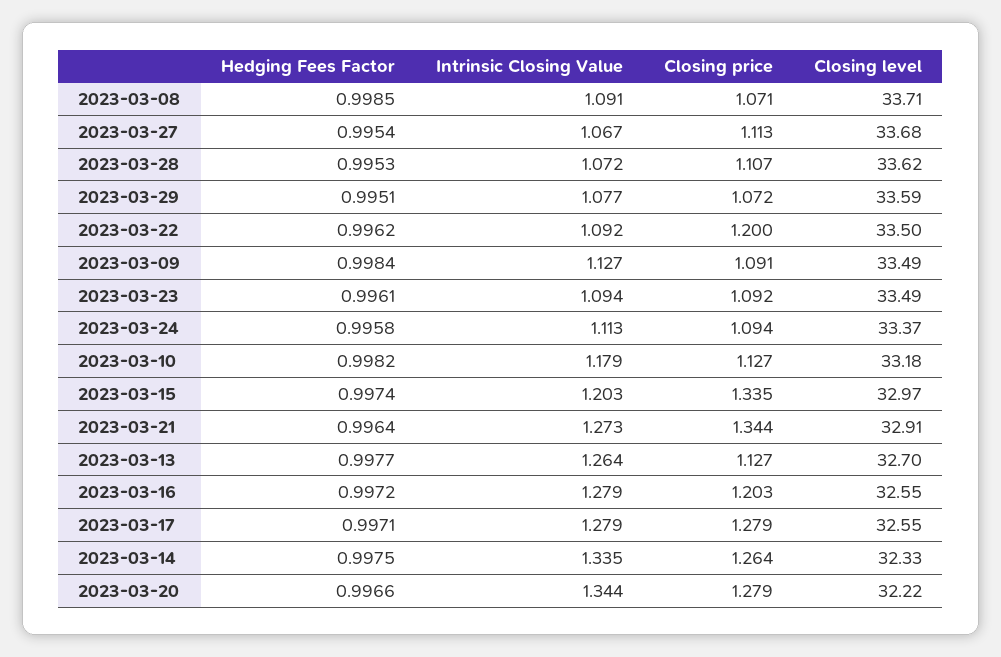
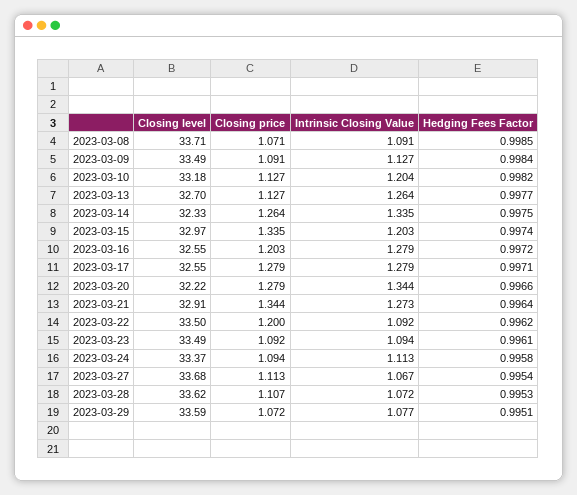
Intrinsic Closing Value, 2023-03-10: 1.179 -> 1.204

